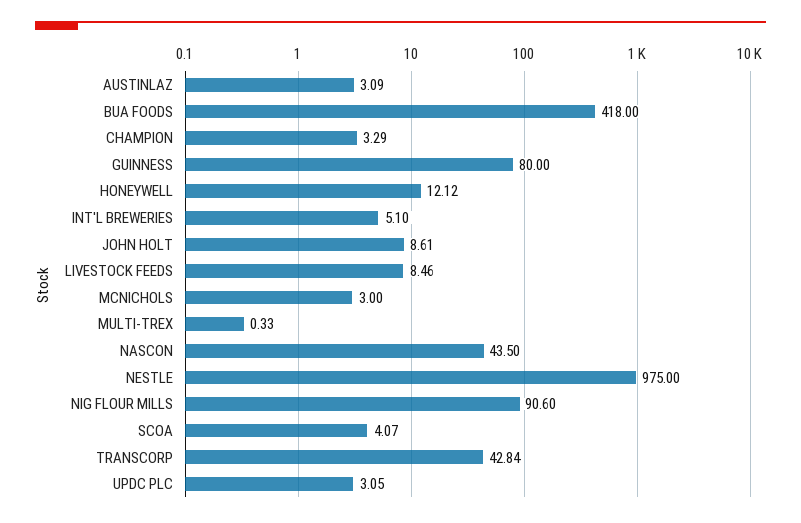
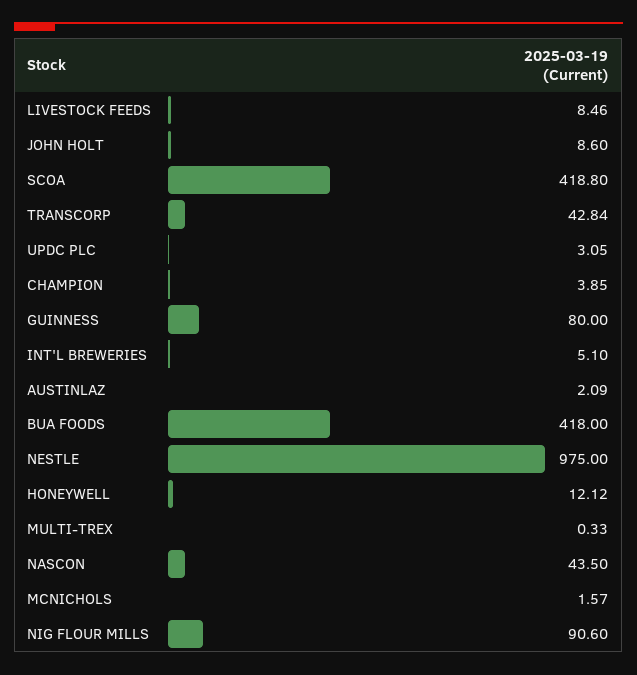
AUSTINLAZ: 3.09 -> 2.09
CHAMPION: 3.29 -> 3.85
JOHN HOLT: 8.61 -> 8.6
MCNICHOLS: 3 -> 1.57
SCOA: 4.07 -> 418.8

